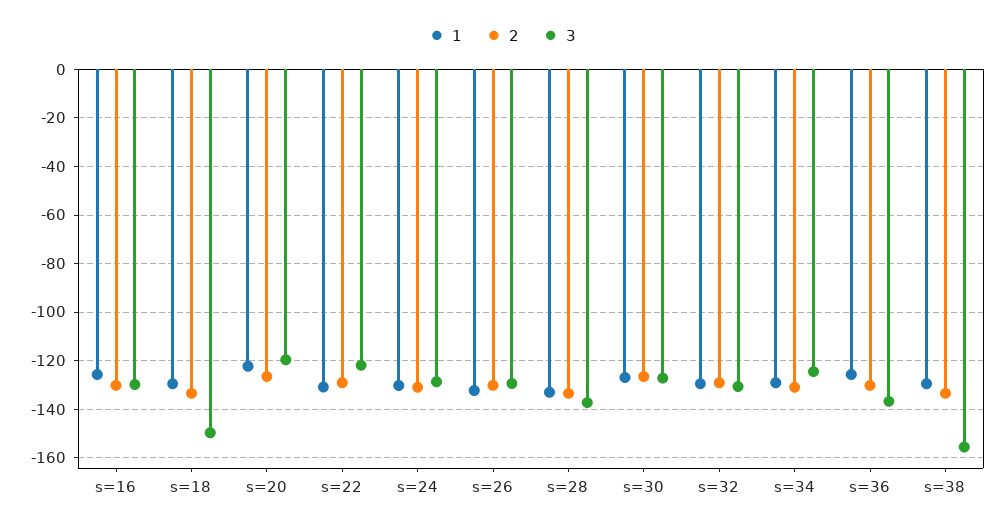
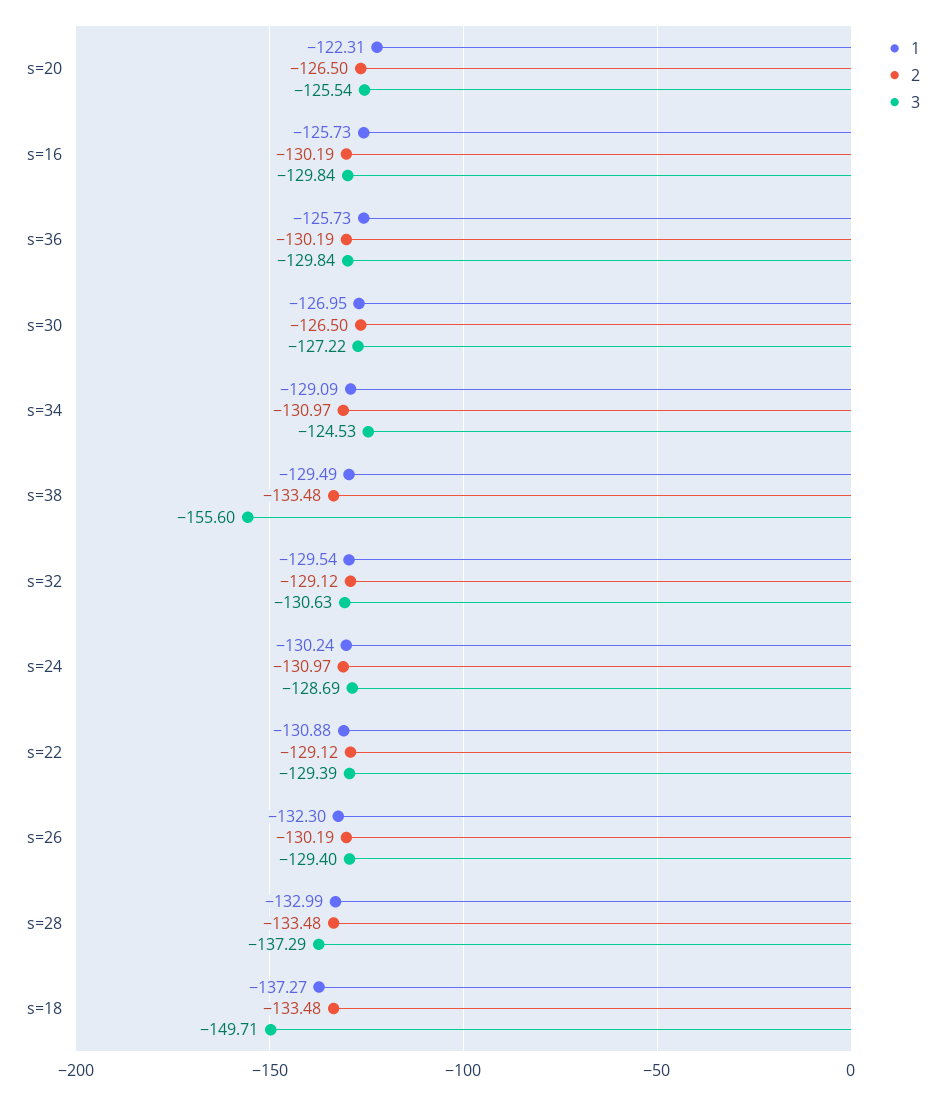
1, s=18: -130 -> -137.27
3, s=20: -120 -> -125.54
3, s=22: -122.5 -> -129.39
3, s=36: -137.5 -> -129.84

